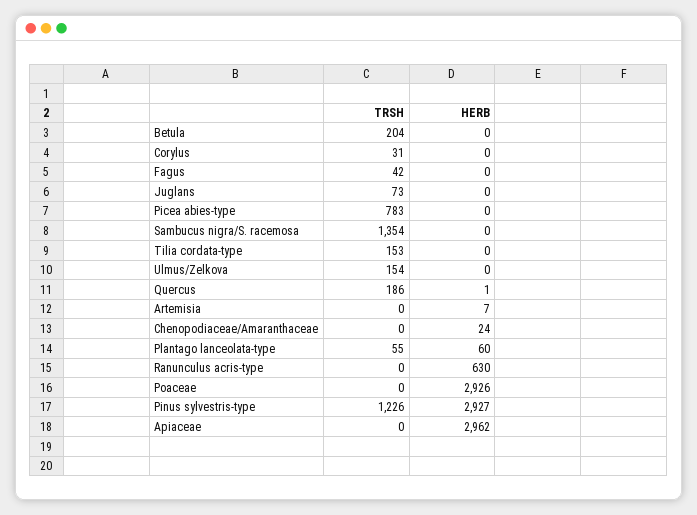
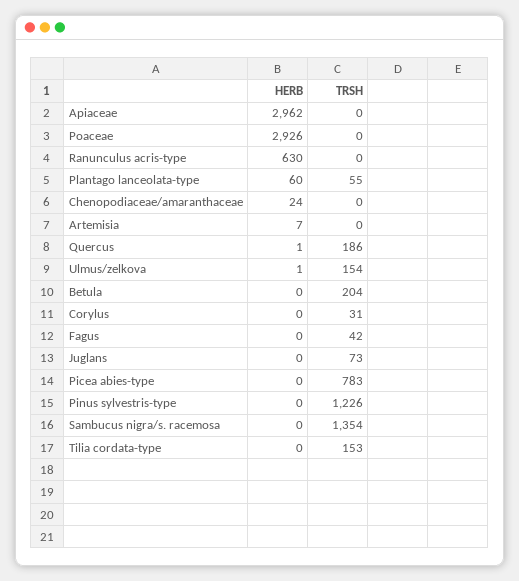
HERB, Ulmus/Zelkova: 0 -> 1
HERB, Pinus sylvestris-type: 2927 -> 0

